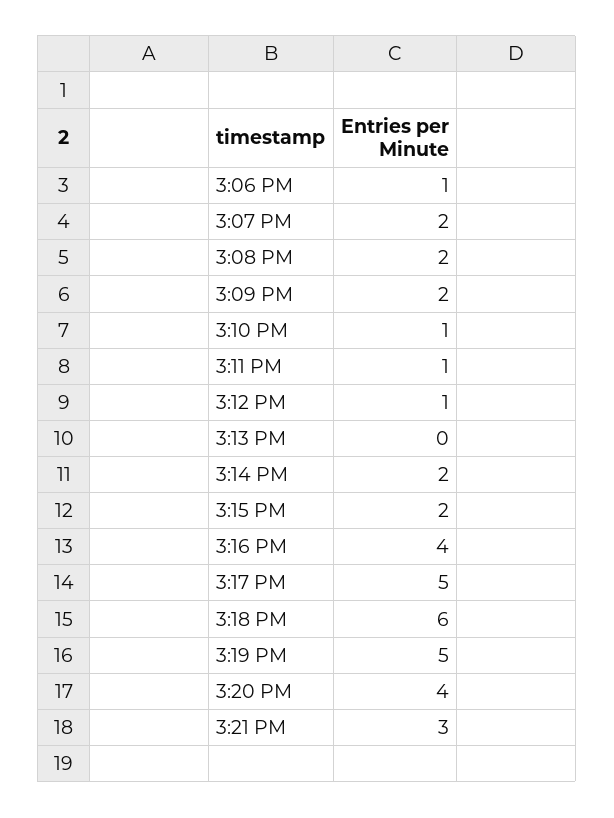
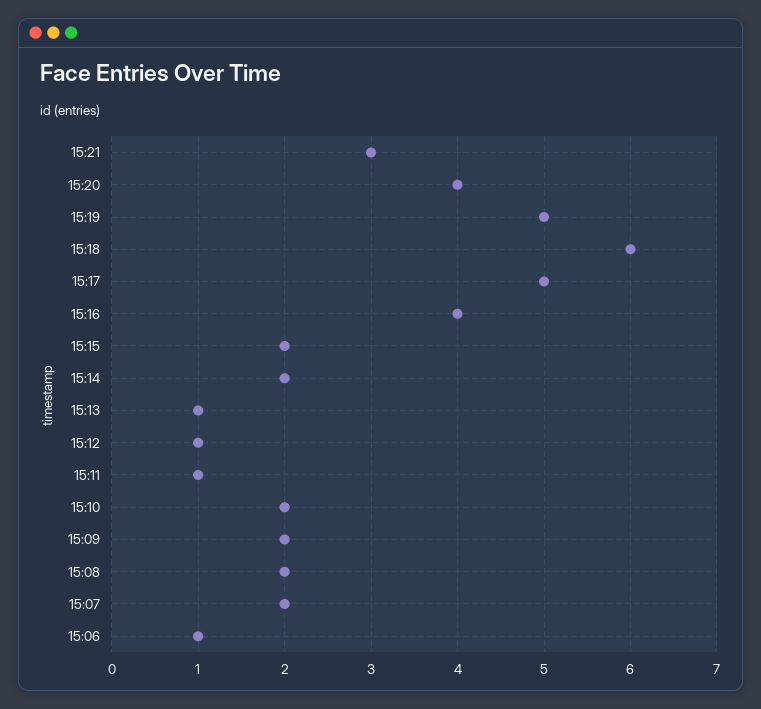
3:10 PM: 1 -> 2
3:13 PM: 0 -> 1

